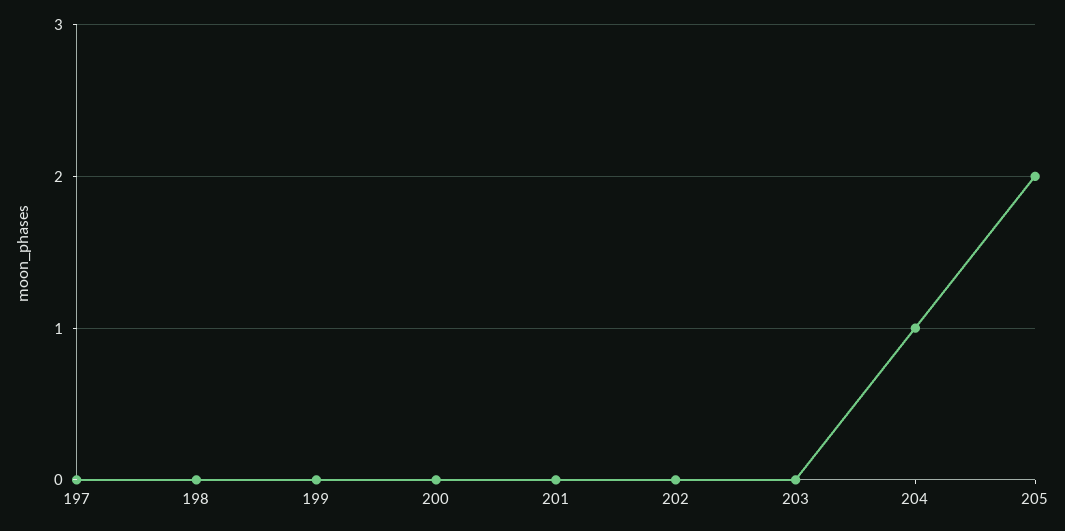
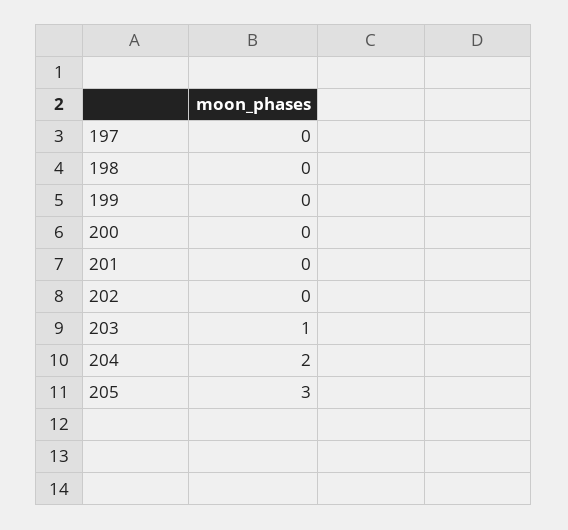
203: 0 -> 1
204: 1 -> 2
205: 2 -> 3

